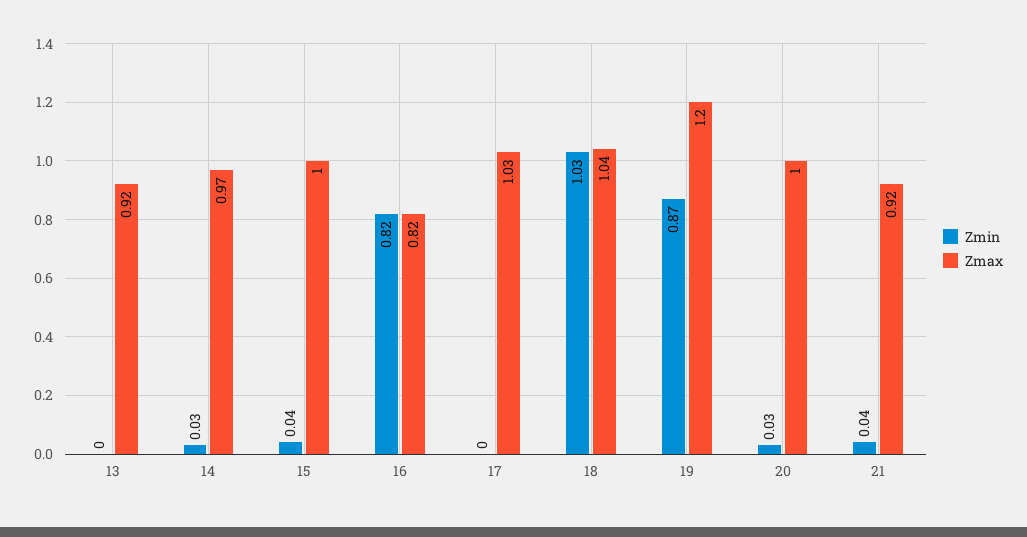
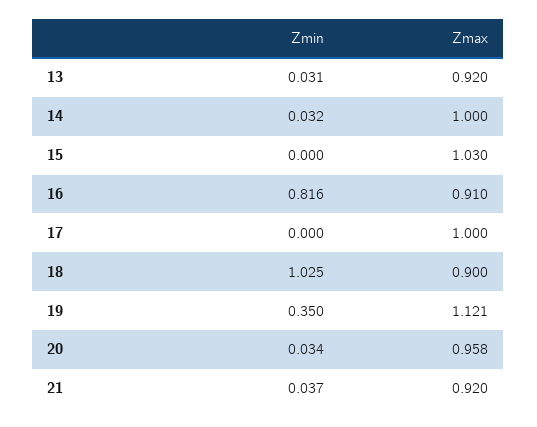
Zmin, 13: 0 -> 0.031
Zmax, 14: 0.97 -> 1
Zmin, 15: 0.04 -> 0
Zmax, 15: 1 -> 1.03
Zmax, 16: 0.82 -> 0.91
Zmax, 17: 1.03 -> 1
Zmax, 18: 1.04 -> 0.9
Zmin, 19: 0.87 -> 0.35
Zmax, 19: 1.2 -> 1.121
Zmax, 20: 1 -> 0.958

